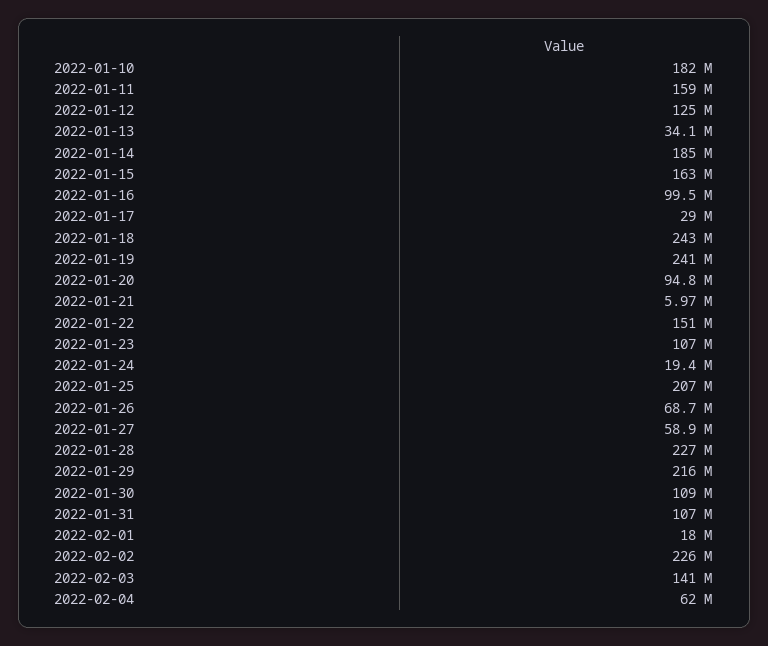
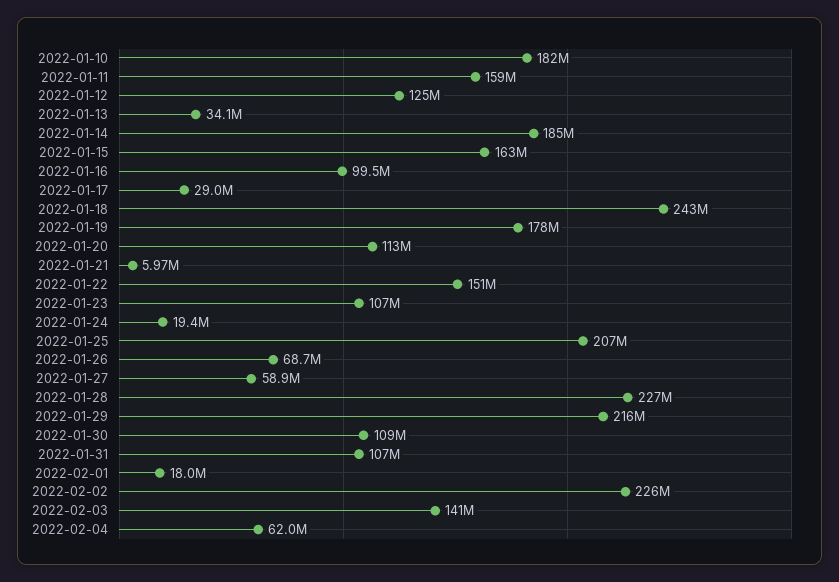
2022-01-19: 241000000 -> 178000000
2022-01-20: 94800000 -> 113000000

